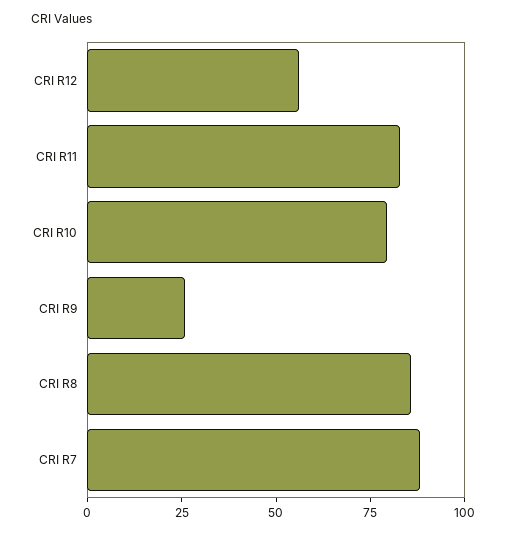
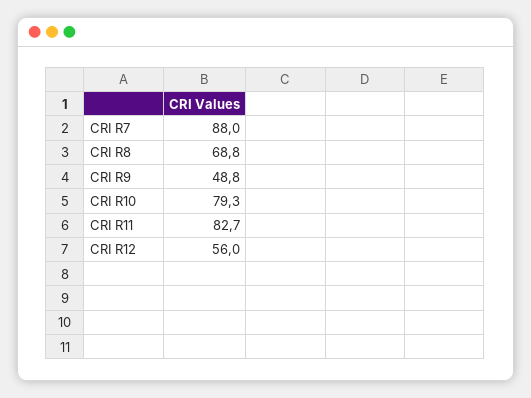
CRI R9: 25 -> 48.8
CRI R8: 85 -> 68.8

